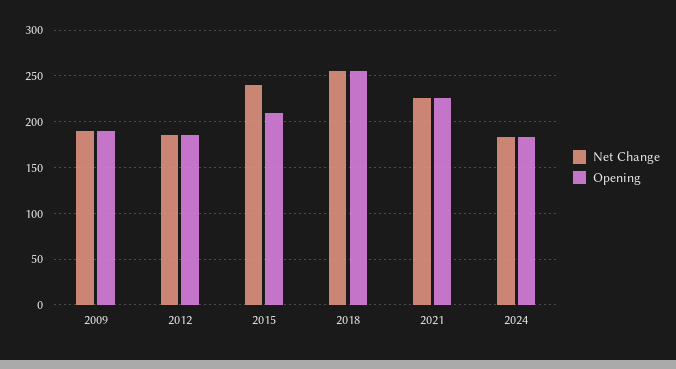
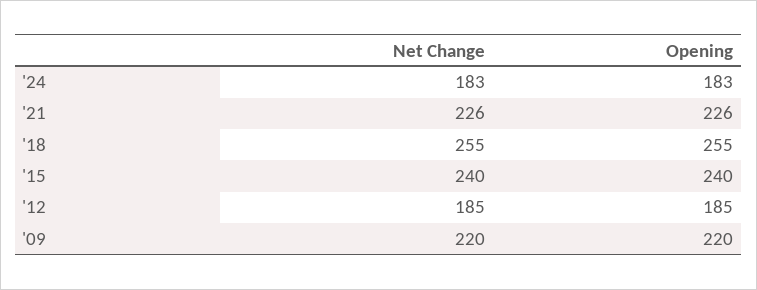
Net Change, 2009: 190 -> 220
Opening, 2009: 190 -> 220
Opening, 2015: 210 -> 240

